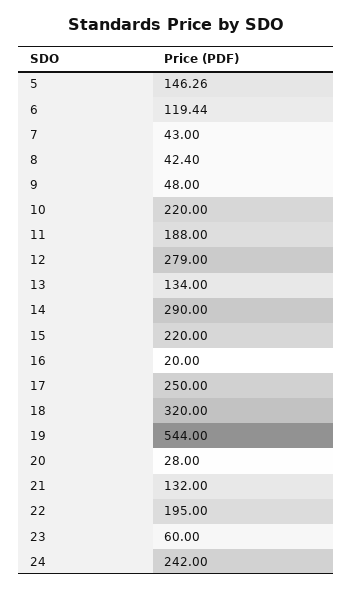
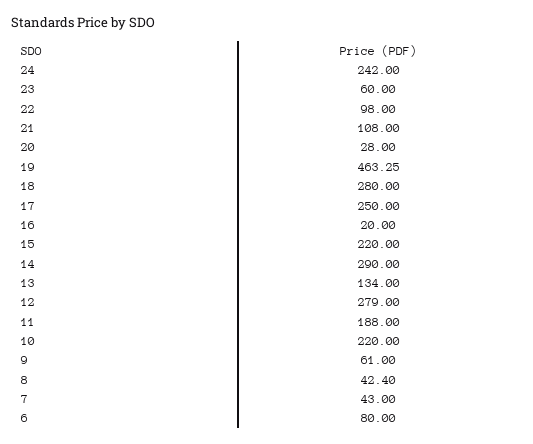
5: 146.26 -> none
6: 119.44 -> 80
9: 48 -> 61
18: 320 -> 280
19: 544 -> 463.25
21: 132 -> 108
22: 195 -> 98

